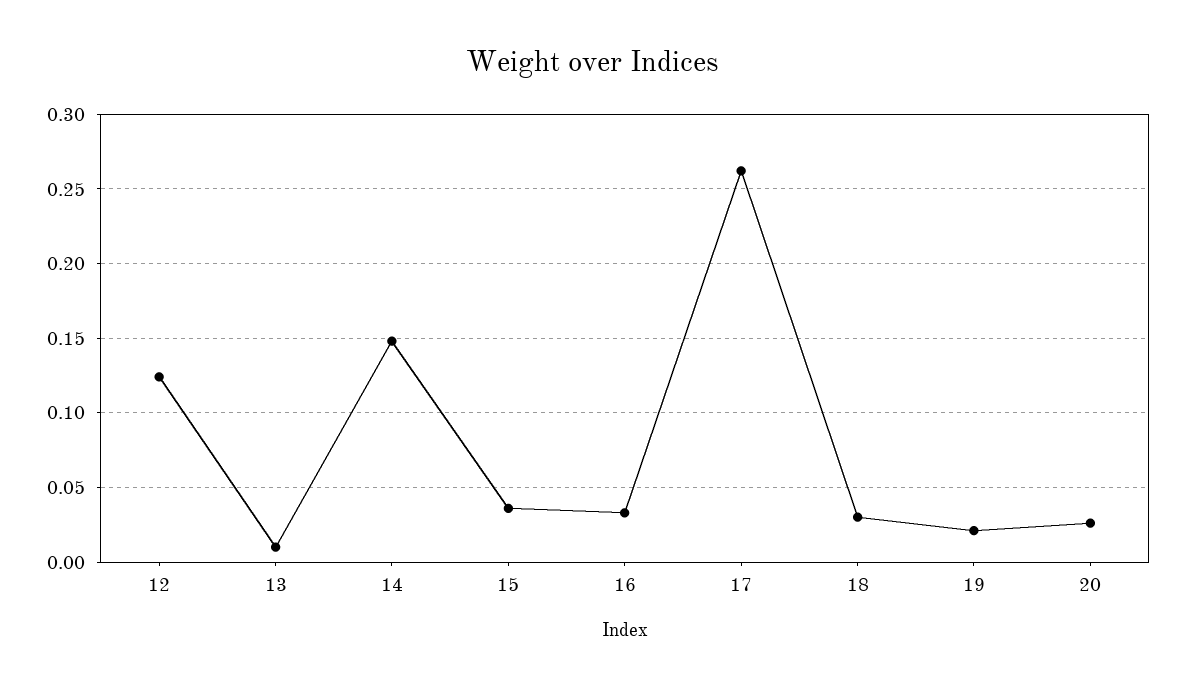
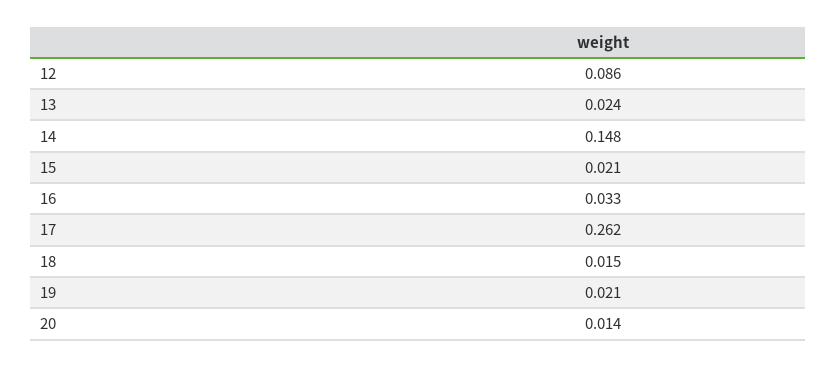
12: 0.125 -> 0.086
13: 0.01 -> 0.024
15: 0.035 -> 0.021
18: 0.03 -> 0.015
20: 0.025 -> 0.014

